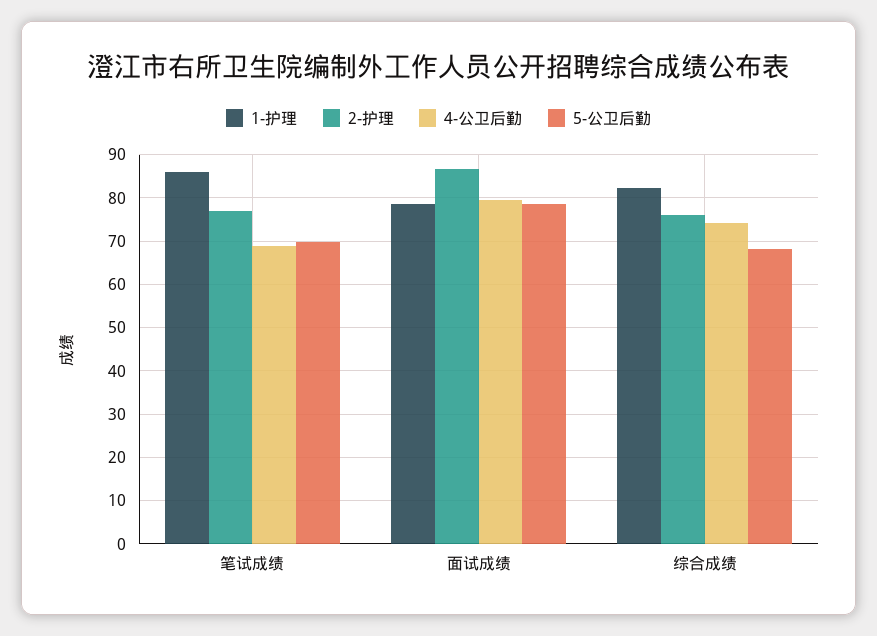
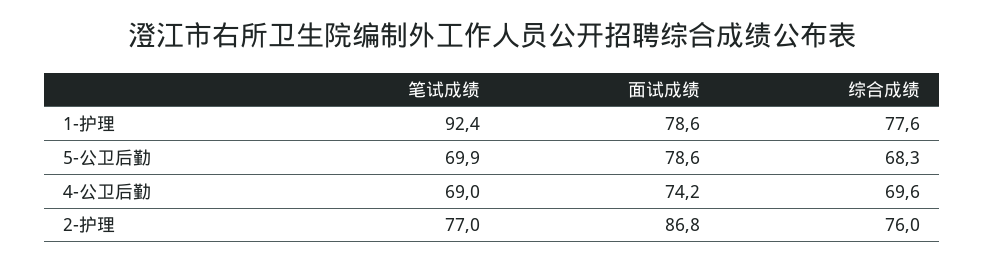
1-护理, 笔试成绩: 86 -> 92.4
4-公卫后勤, 面试成绩: 80 -> 74.2
1-护理, 综合成绩: 82 -> 77.6
4-公卫后勤, 综合成绩: 74 -> 69.6

